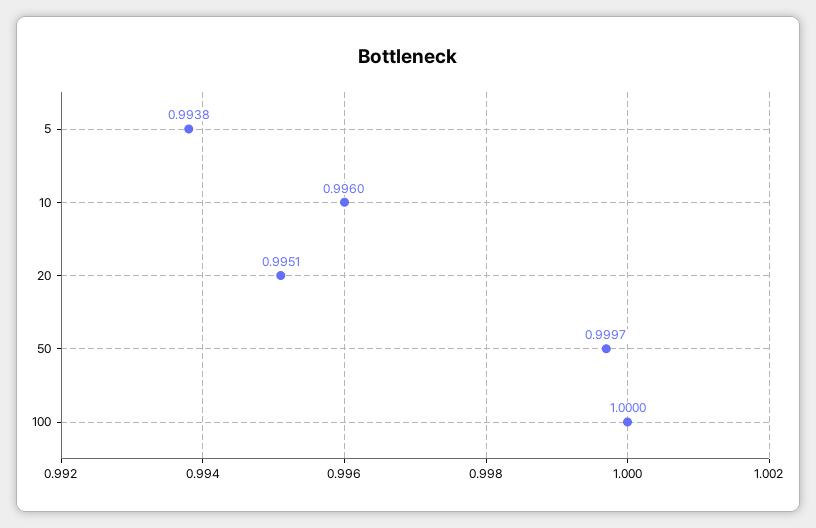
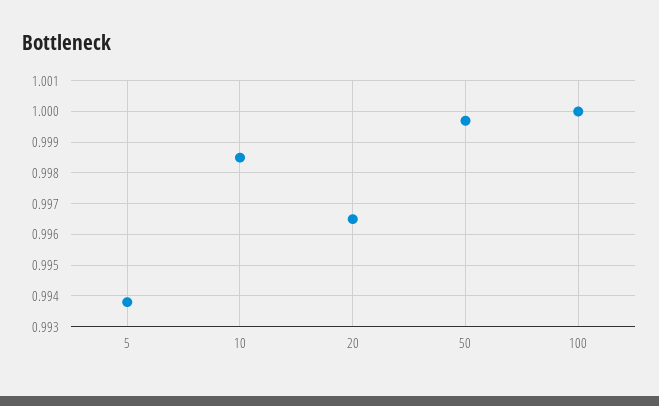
10: 0.996 -> 0.9985
20: 0.9951 -> 0.9965

